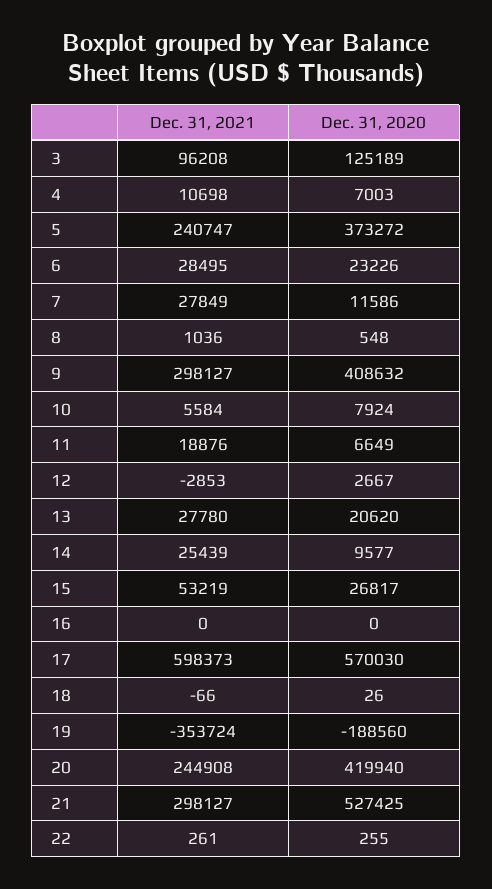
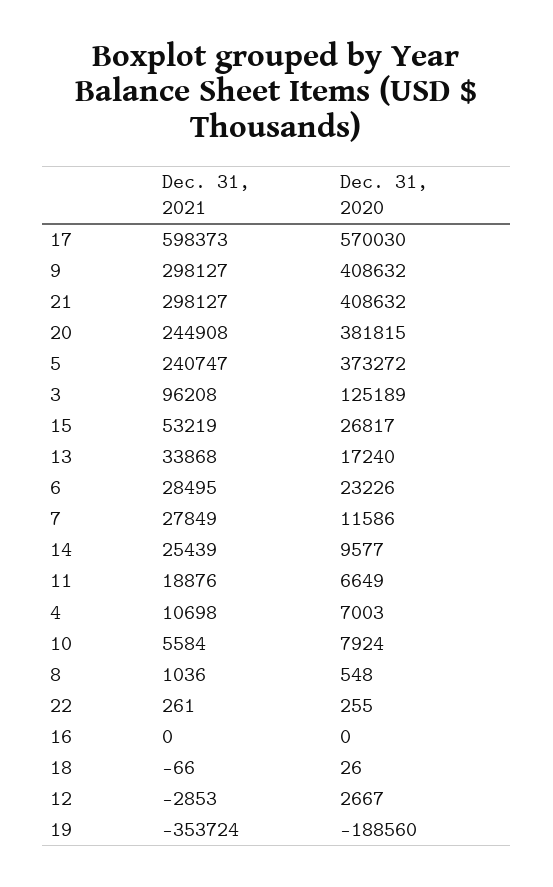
Dec. 31, 2021, 13: 27780 -> 33868
Dec. 31, 2020, 13: 20620 -> 17240
Dec. 31, 2020, 20: 419940 -> 381815
Dec. 31, 2020, 21: 527425 -> 408632

